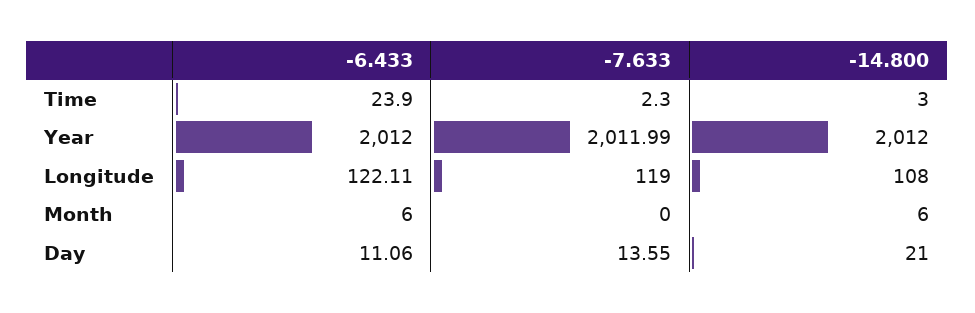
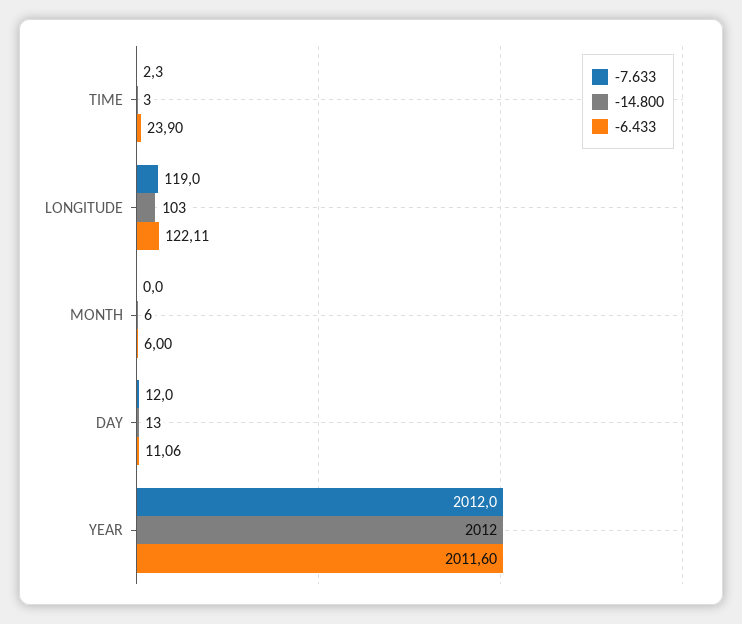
-6.433, Year: 2012 -> 2011.6
-7.633, Year: 2011.99 -> 2012
-14.800, Longitude: 108 -> 103
-7.633, Day: 13.55 -> 12
-14.800, Day: 21 -> 13

